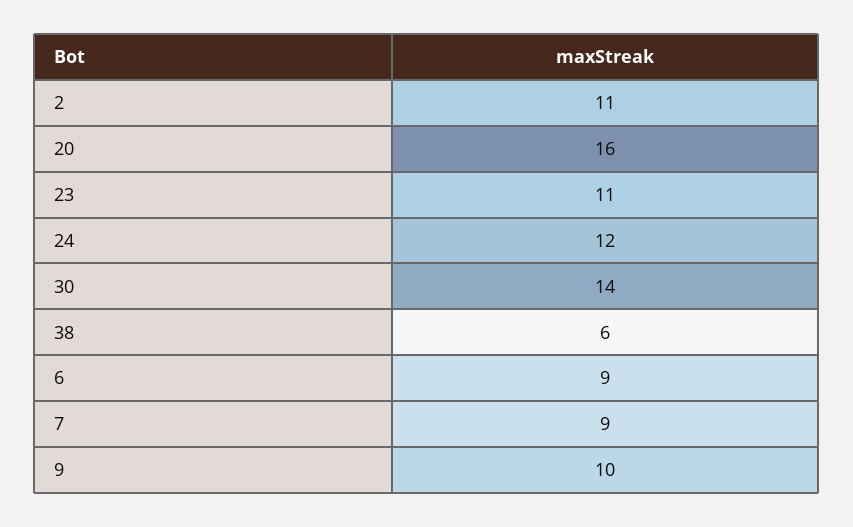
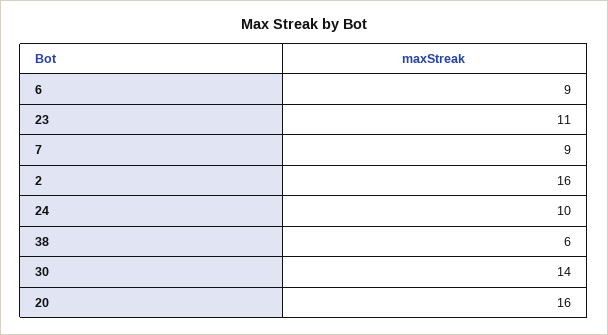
2: 11 -> 16
24: 12 -> 10
9: 10 -> none

